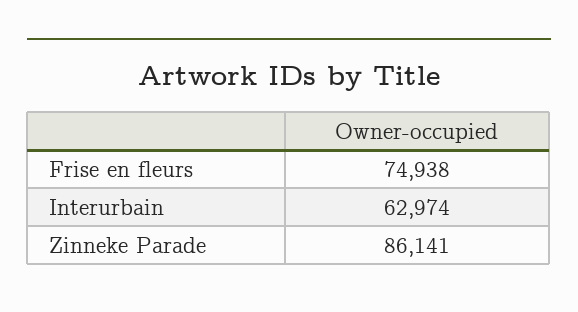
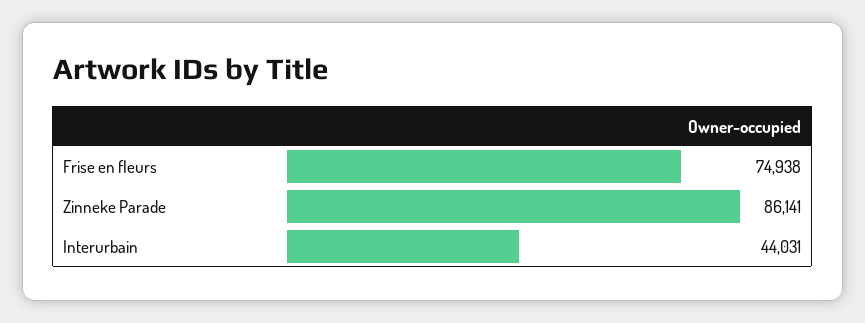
Interurbain: 62974 -> 44031

